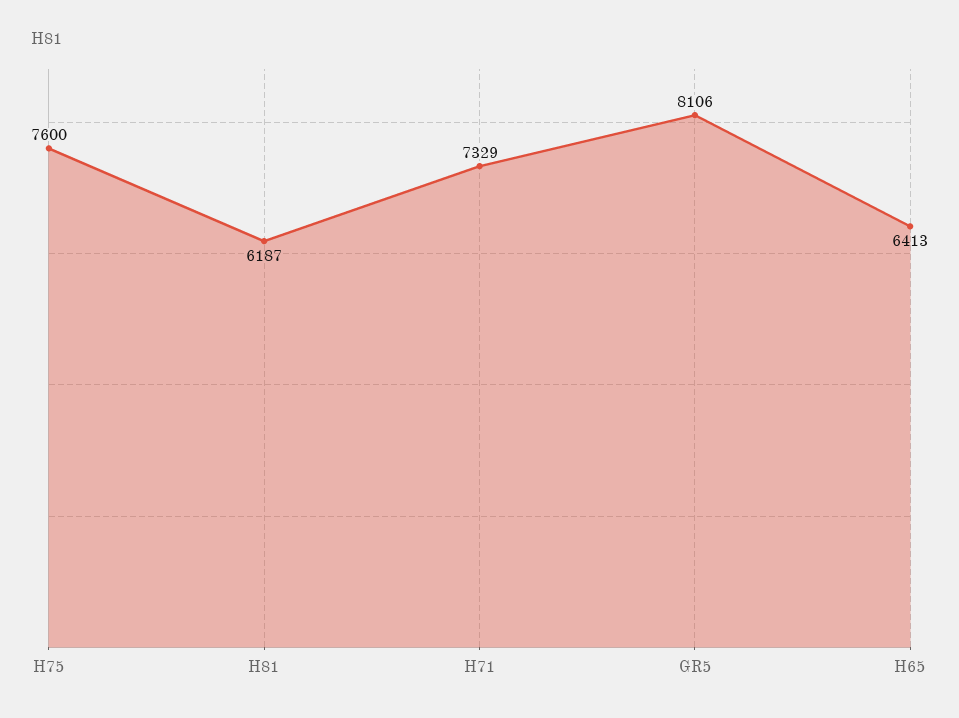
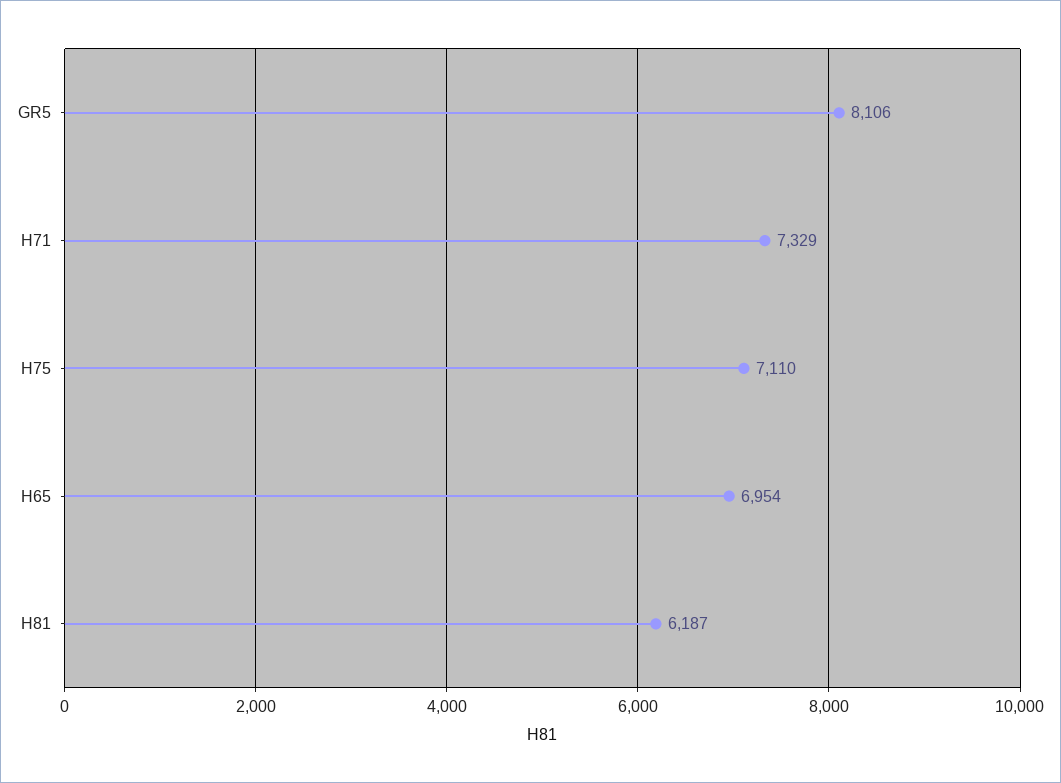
H75: 7600 -> 7110
H65: 6413 -> 6954

